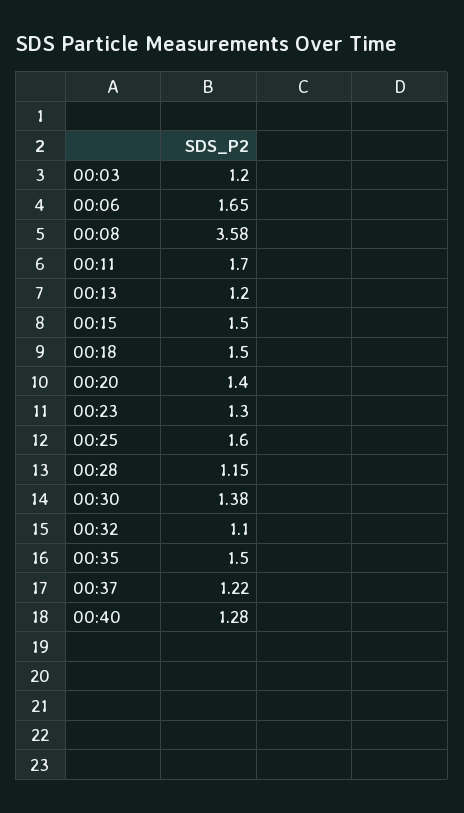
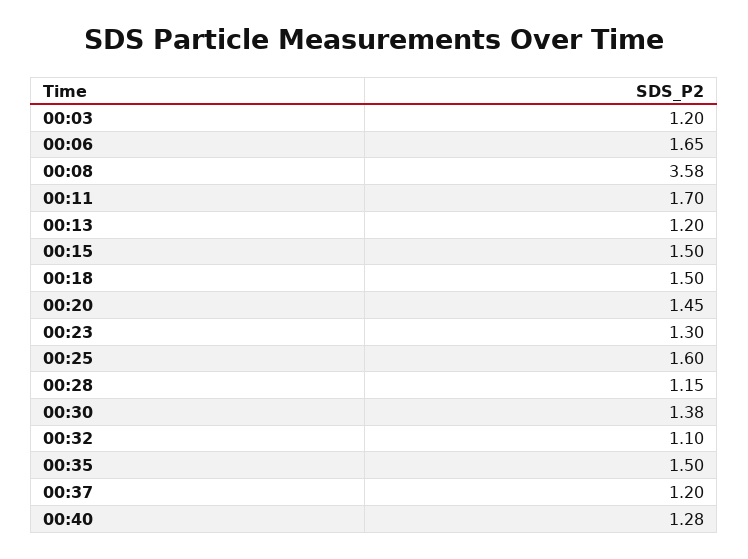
00:20: 1.4 -> 1.45
00:37: 1.22 -> 1.2

